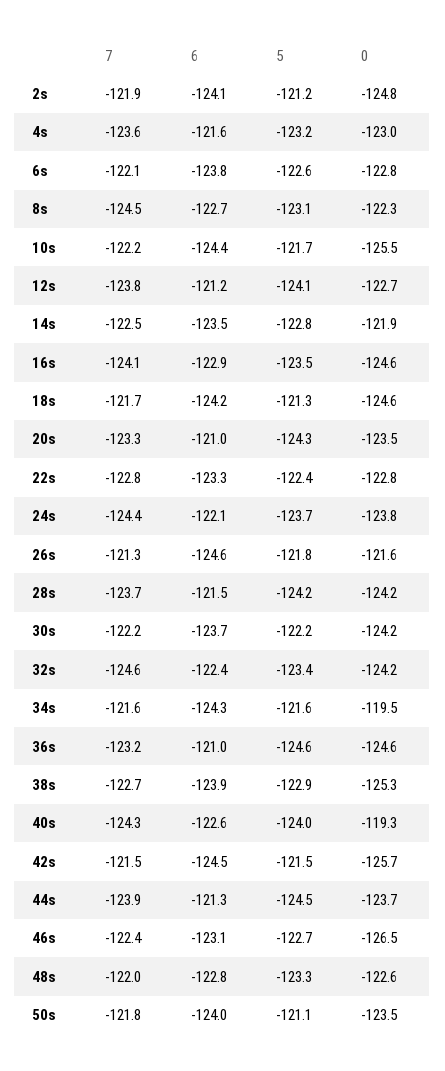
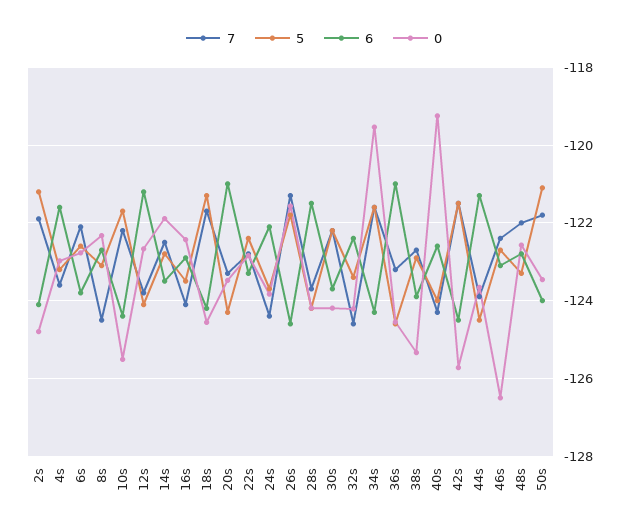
0, 16s: -124.6 -> -122.4

